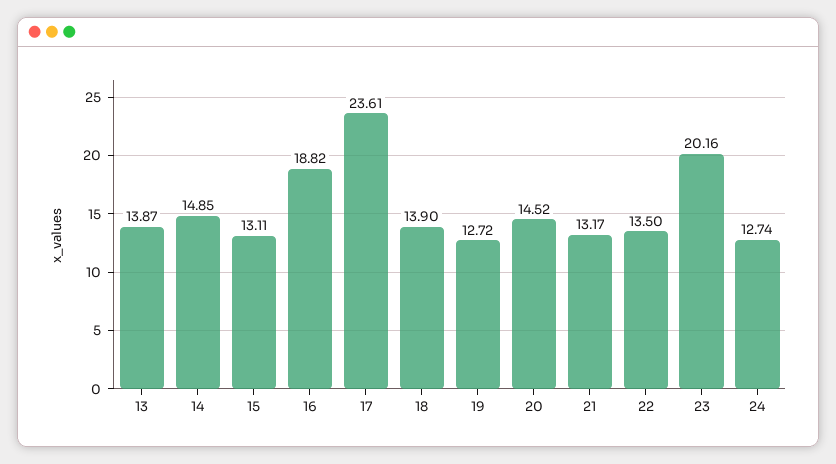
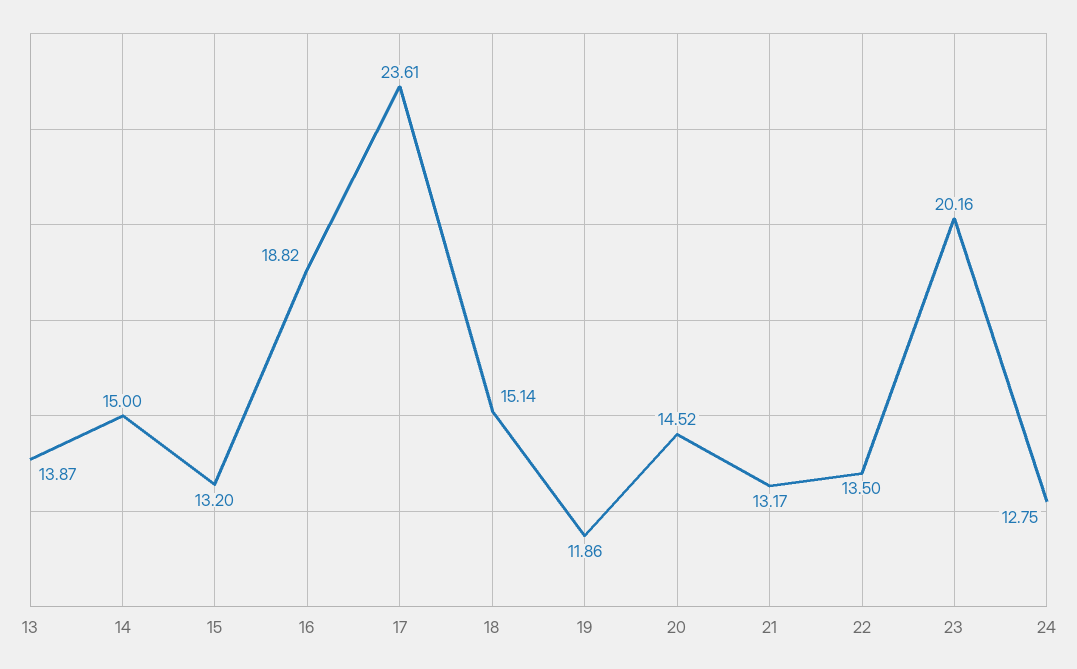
14: 14.85 -> 15
15: 13.11 -> 13.2
18: 13.9 -> 15.14
19: 12.72 -> 11.86
24: 12.74 -> 12.75

